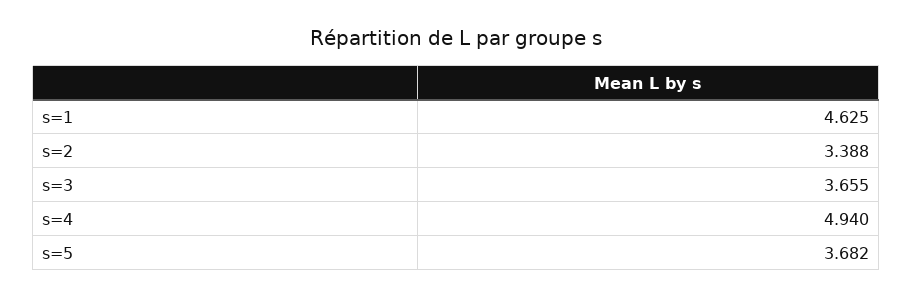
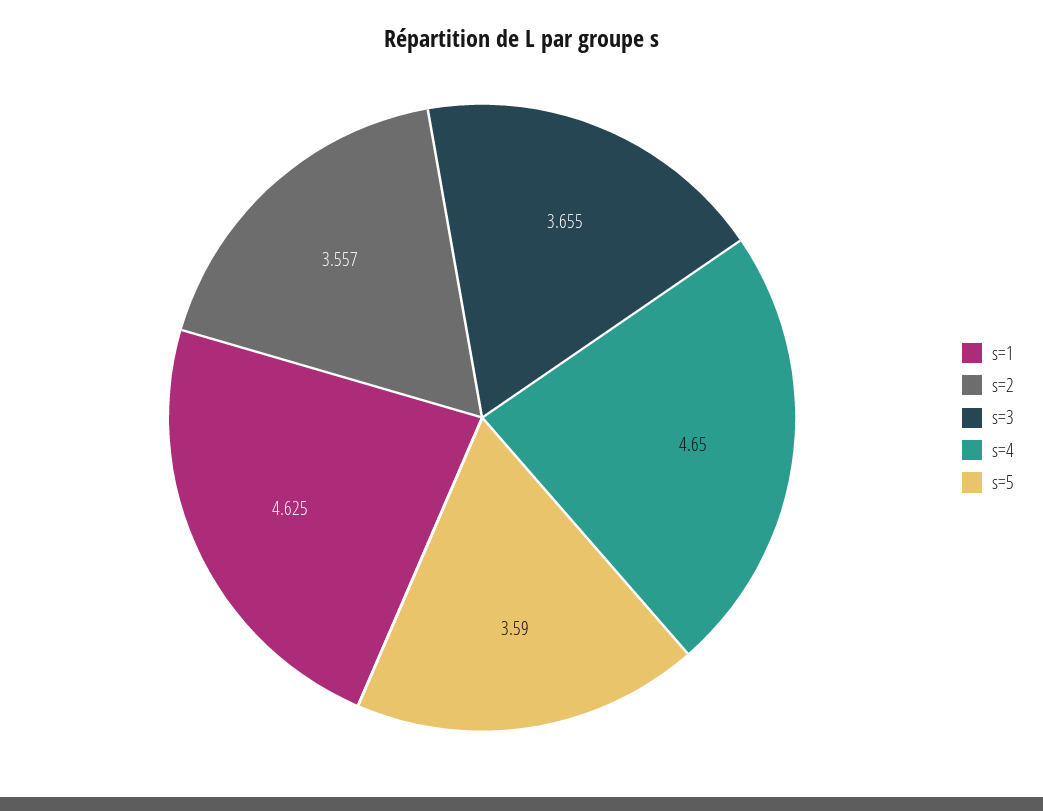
s=2: 3.388 -> 3.557
s=4: 4.94 -> 4.65
s=5: 3.682 -> 3.59

